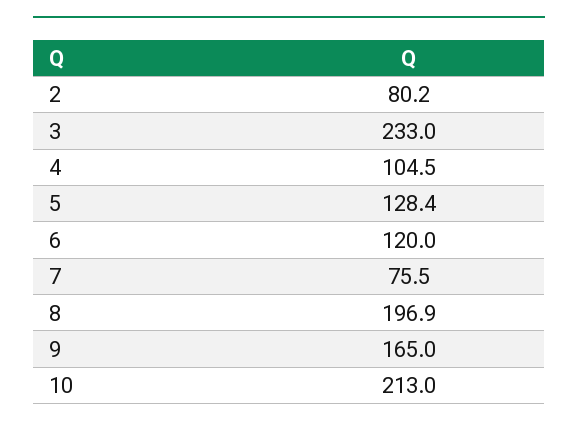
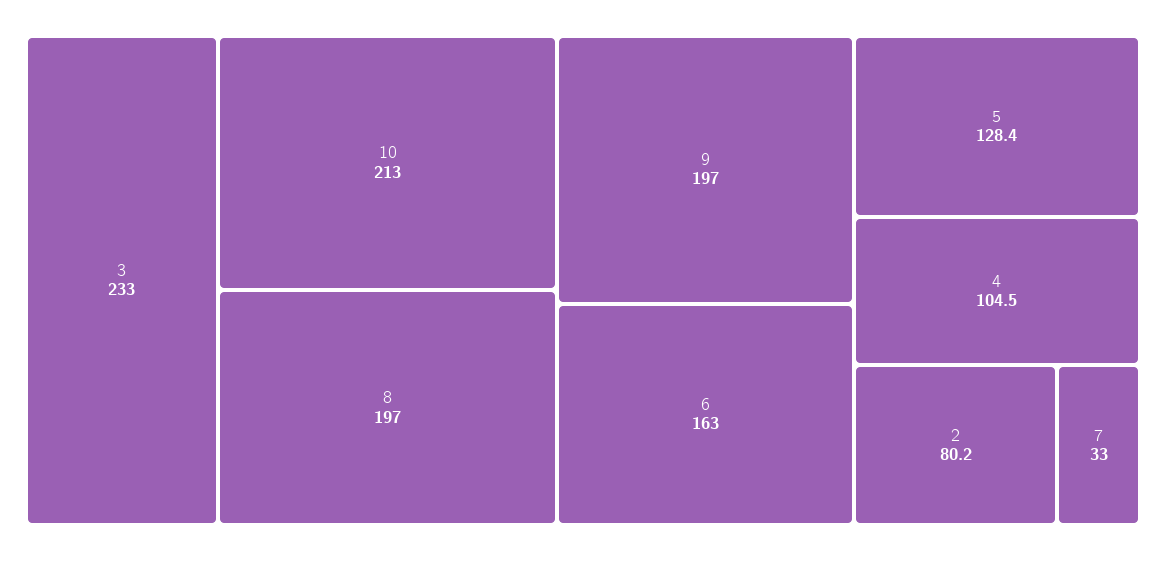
6: 120 -> 163
7: 75.5 -> 33
8: 196.9 -> 197
9: 165 -> 197

